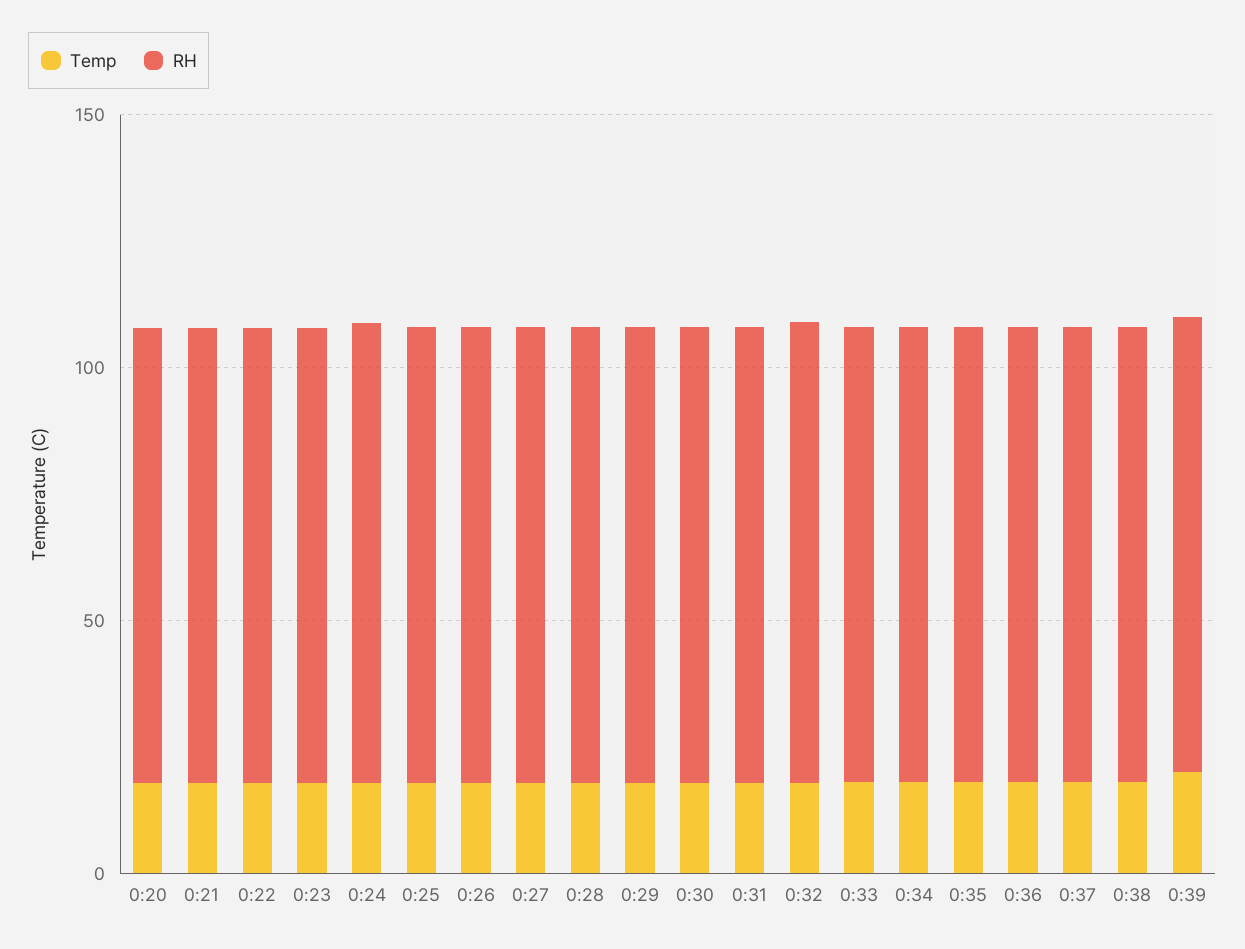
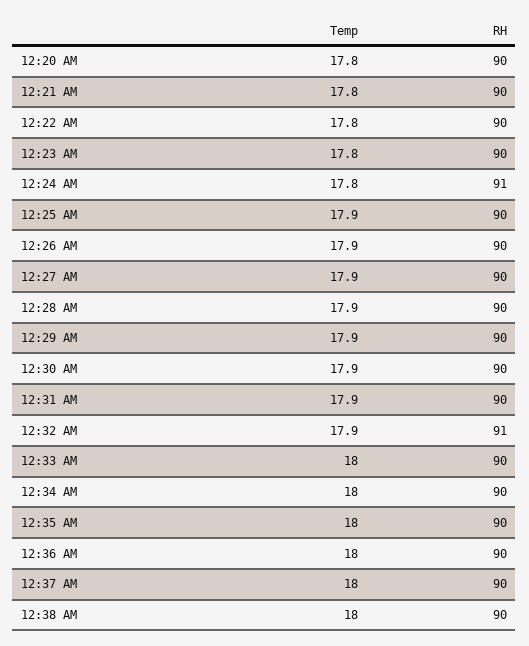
Temp, 0:39: 20 -> none
RH, 0:39: 90 -> none

